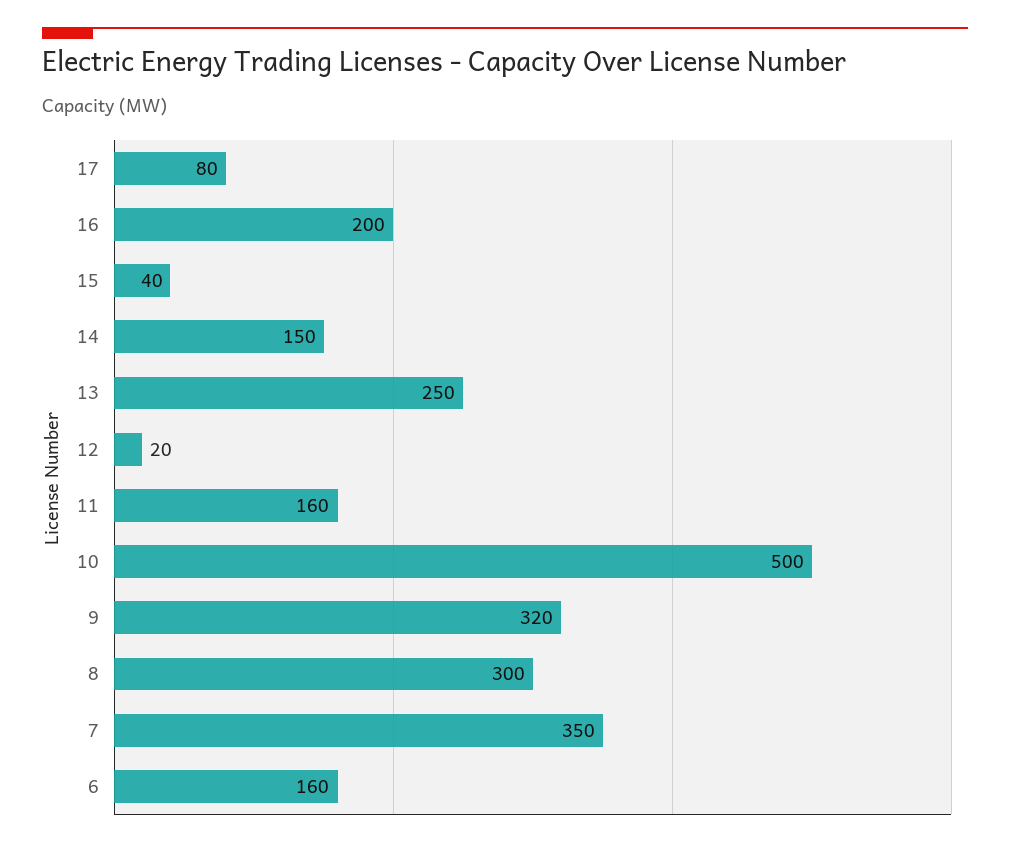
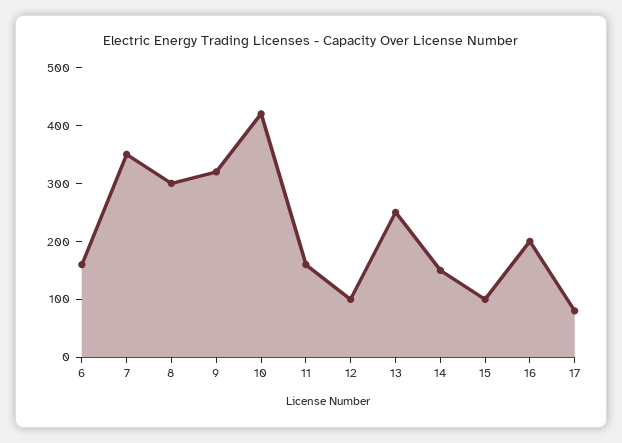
15: 40 -> 100
12: 20 -> 100
10: 500 -> 420

